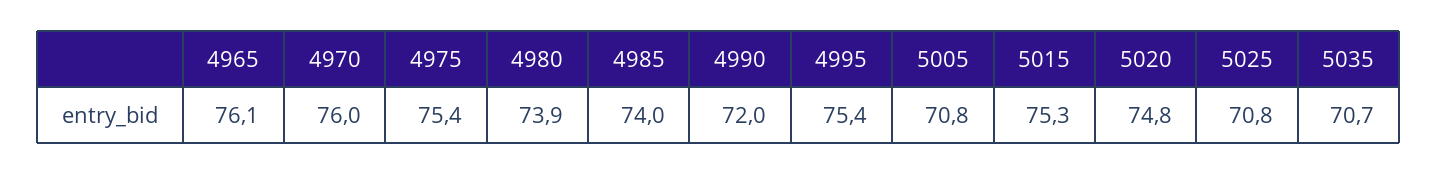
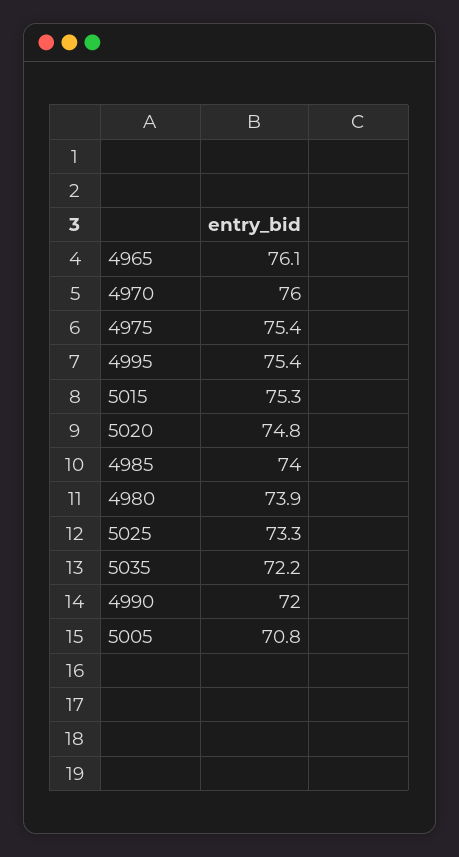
5025: 70.8 -> 73.3
5035: 70.7 -> 72.2

